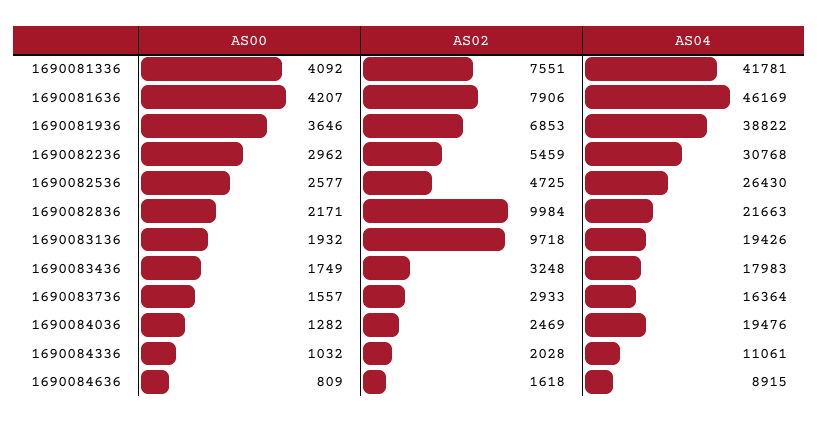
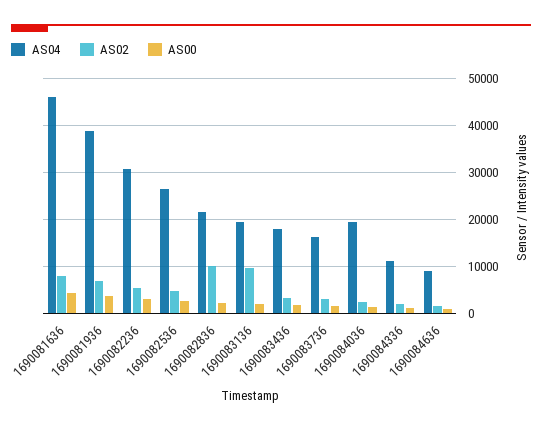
AS00, 1690081336: 4092 -> none
AS02, 1690081336: 7551 -> none
AS04, 1690081336: 41781 -> none

